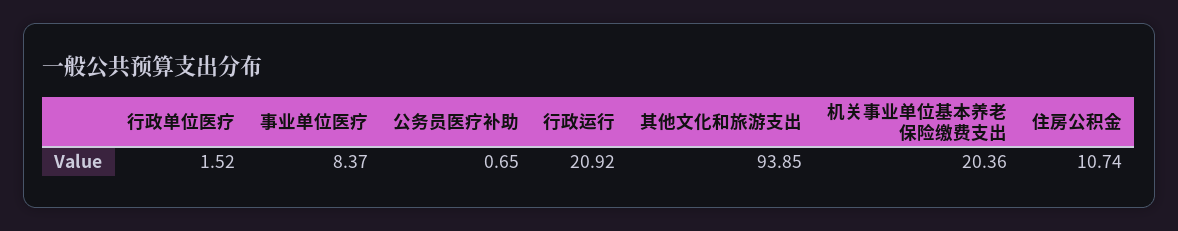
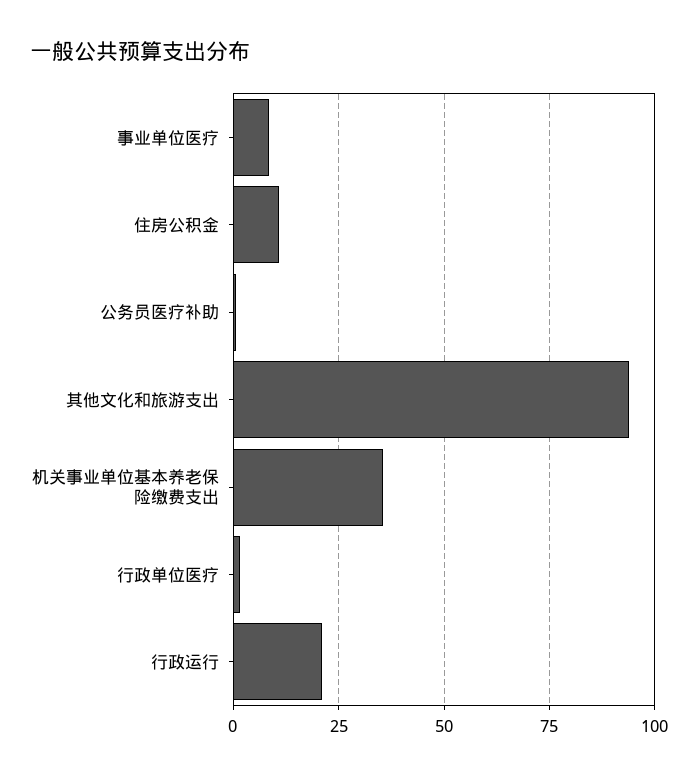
机关事业单位基本养老保险缴费支出: 20.36 -> 35

